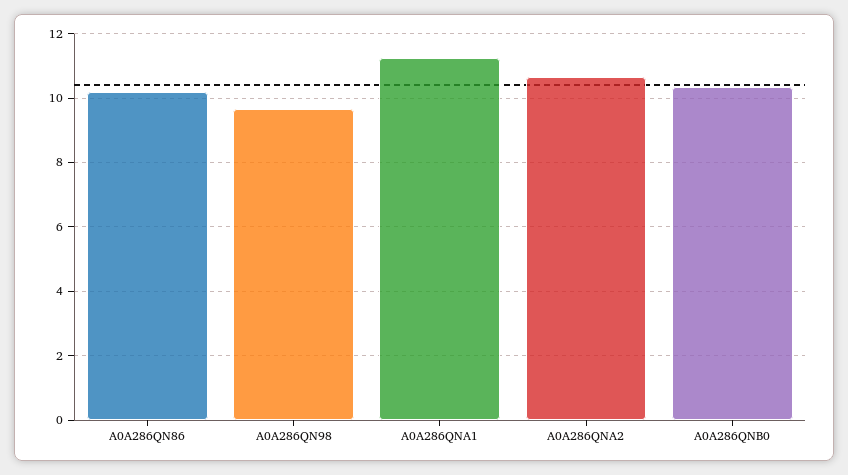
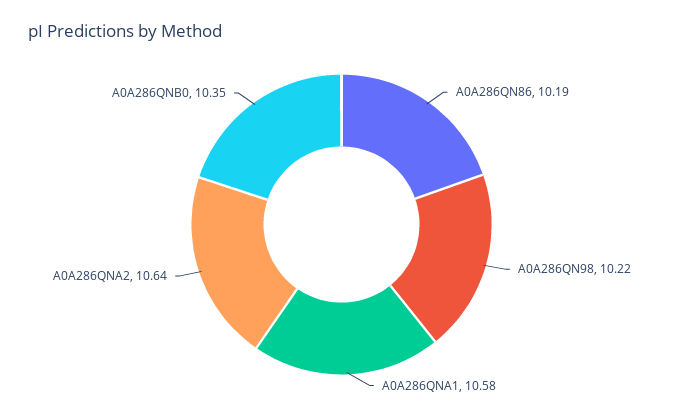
A0A286QN98: 9.6 -> 10.22
A0A286QNA1: 11.2 -> 10.58

